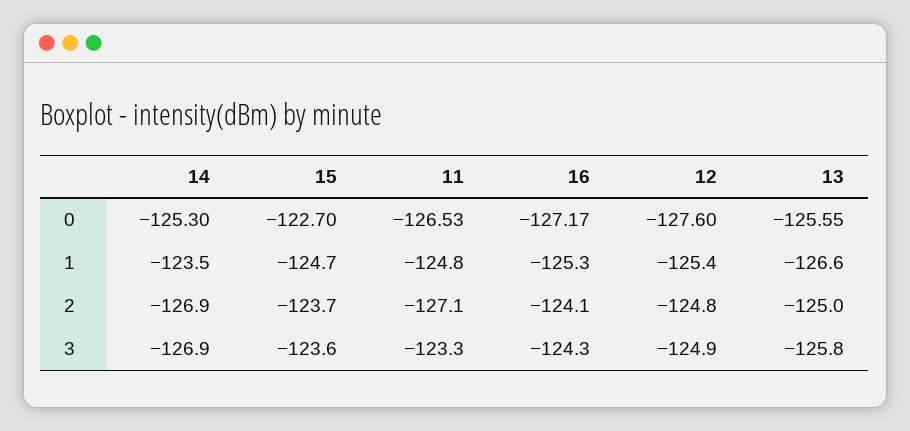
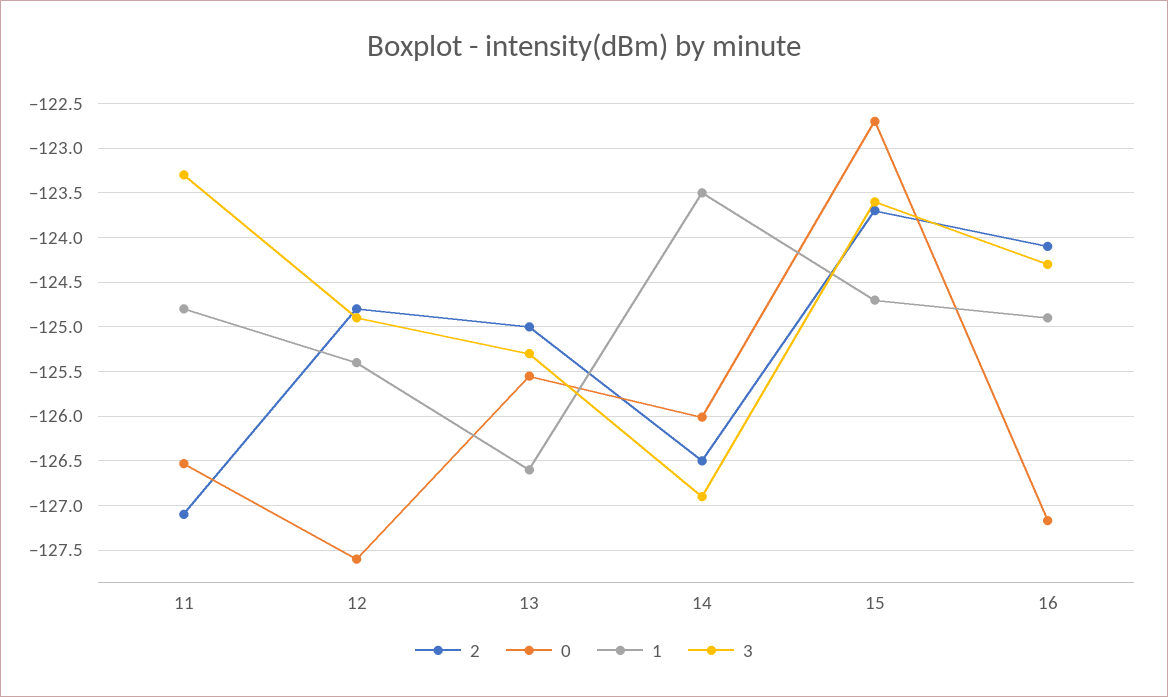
0, 14: -125.3 -> -126
1, 16: -125.3 -> -124.9
2, 14: -126.9 -> -126.5
3, 13: -125.8 -> -125.3

